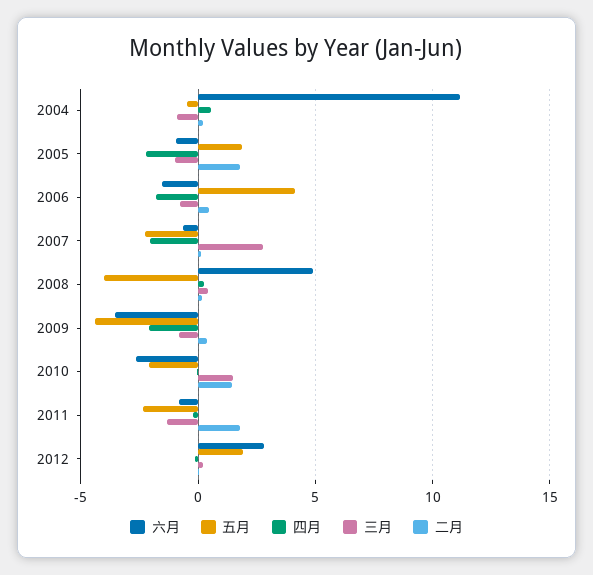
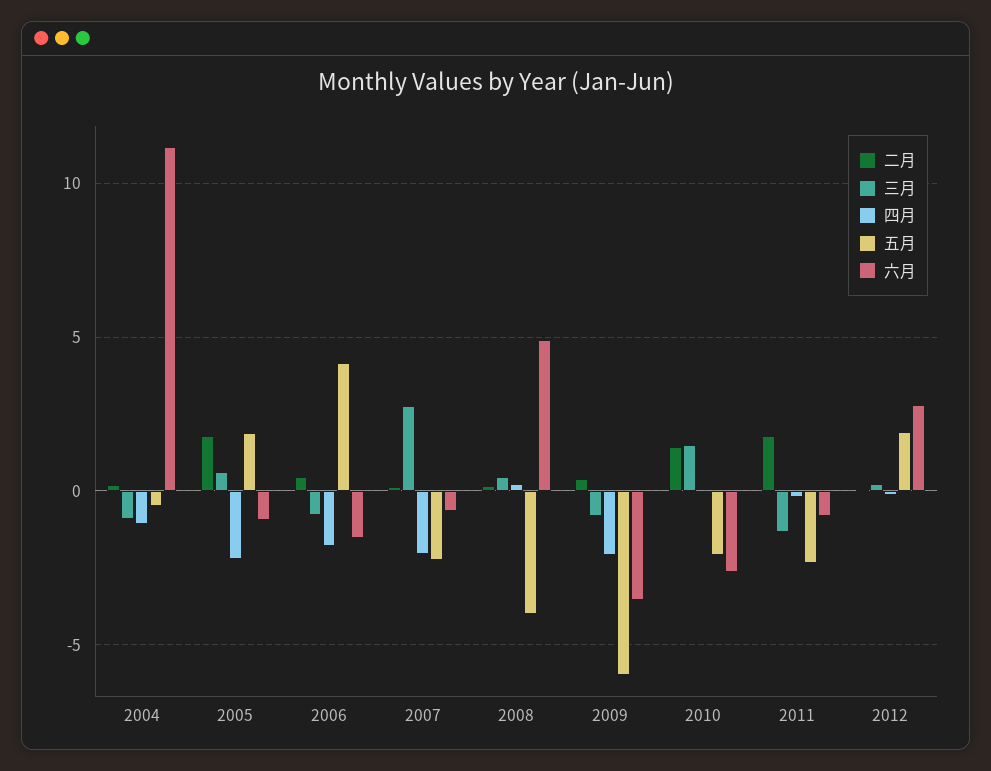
四月, 2004: 0.5 -> -1
三月, 2005: -1 -> 0.5
五月, 2009: -4.5 -> -6

